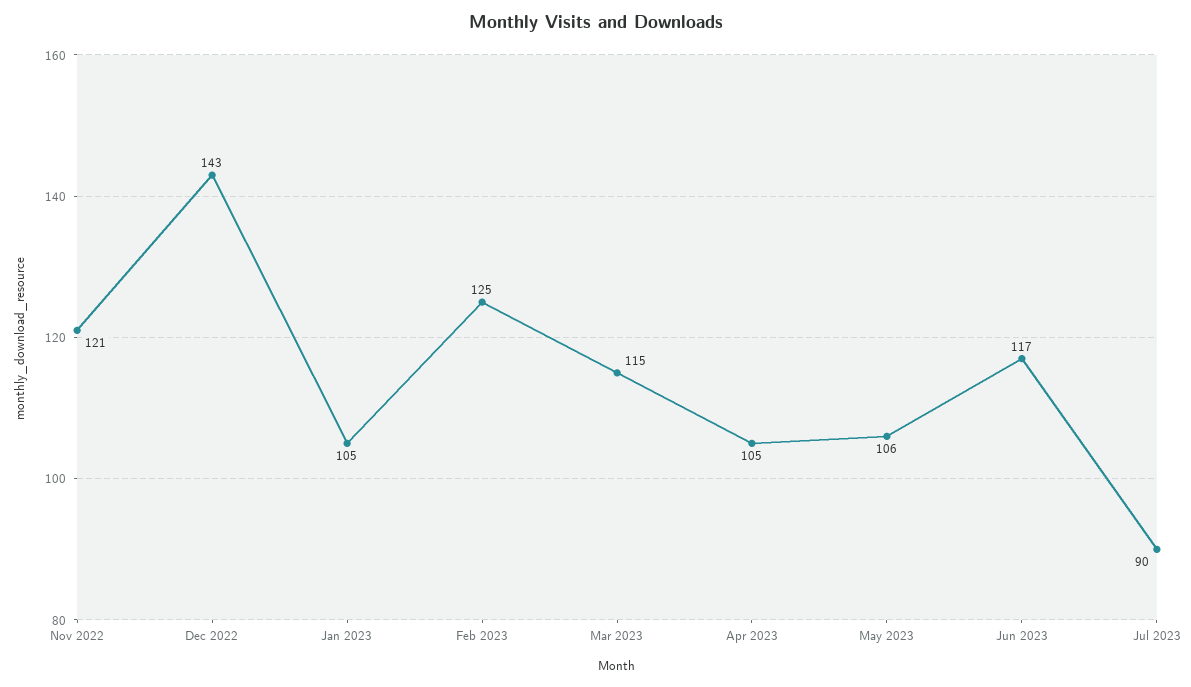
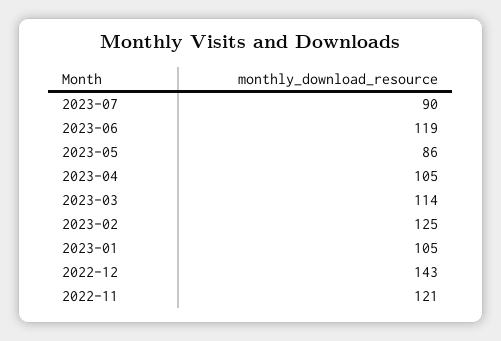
Mar 2023: 115 -> 114
May 2023: 106 -> 86
Jun 2023: 117 -> 119

